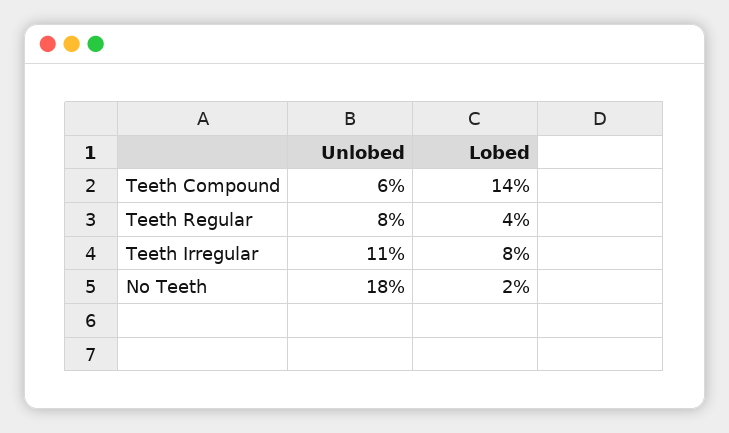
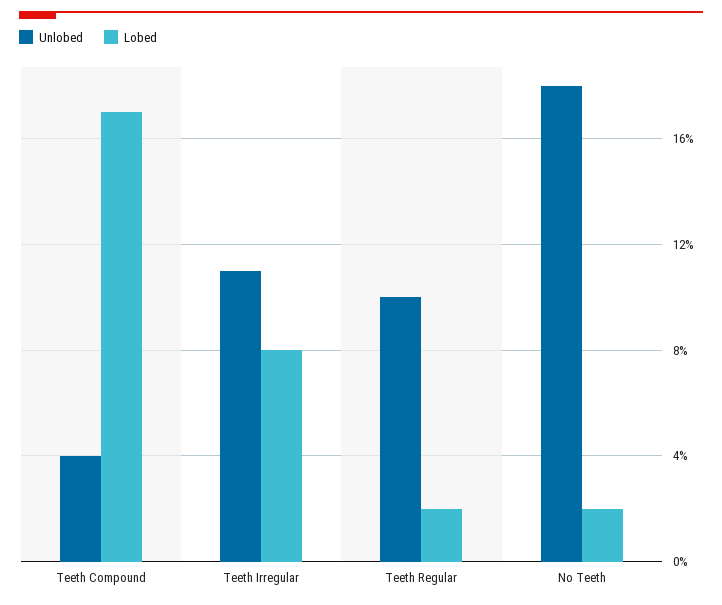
Unlobed, Teeth Compound: 6 -> 4
Lobed, Teeth Compound: 14 -> 17
Unlobed, Teeth Regular: 8 -> 10
Lobed, Teeth Regular: 4 -> 2

